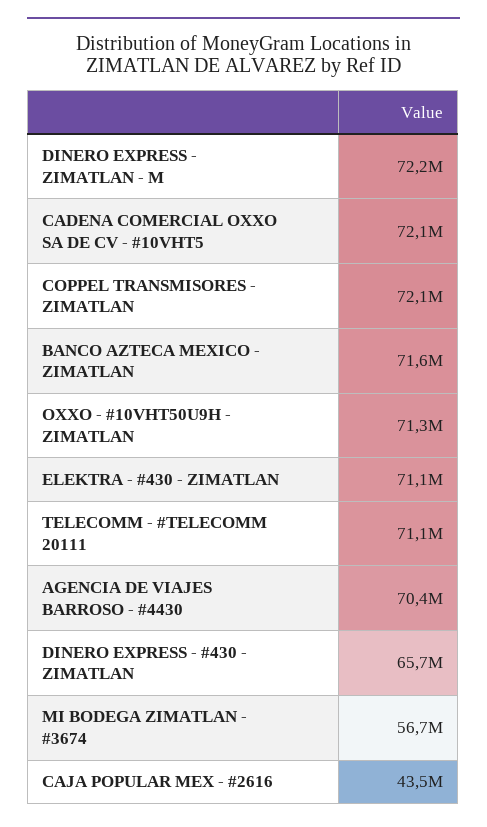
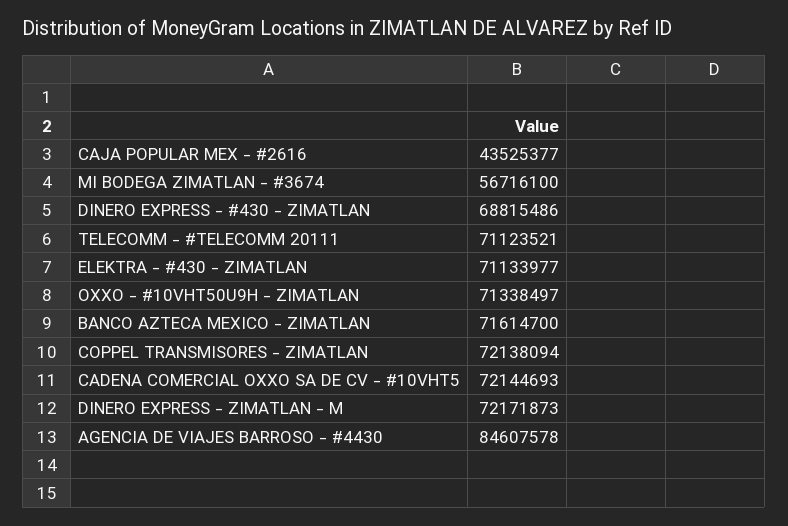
AGENCIA DE VIAJES BARROSO - #4430: 70400000 -> 84607578
DINERO EXPRESS - #430 - ZIMATLAN: 65700000 -> 68815486

